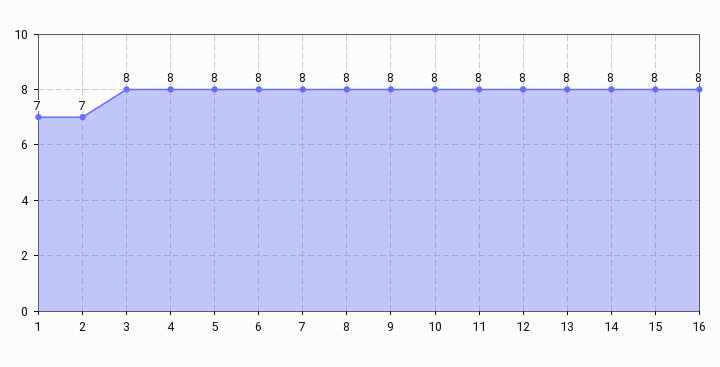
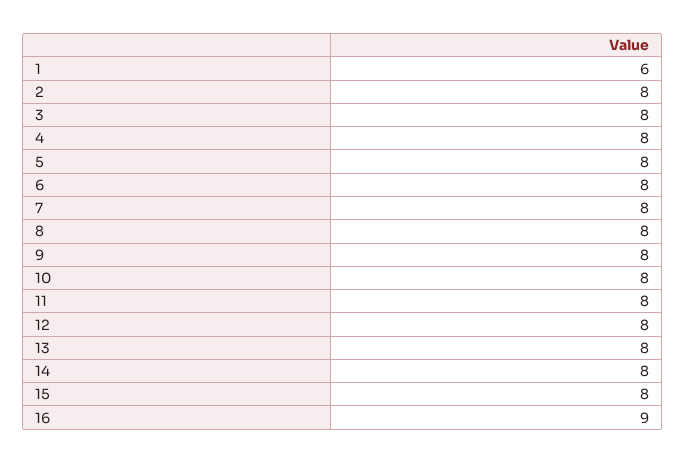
1: 7 -> 6
2: 7 -> 8
16: 8 -> 9

